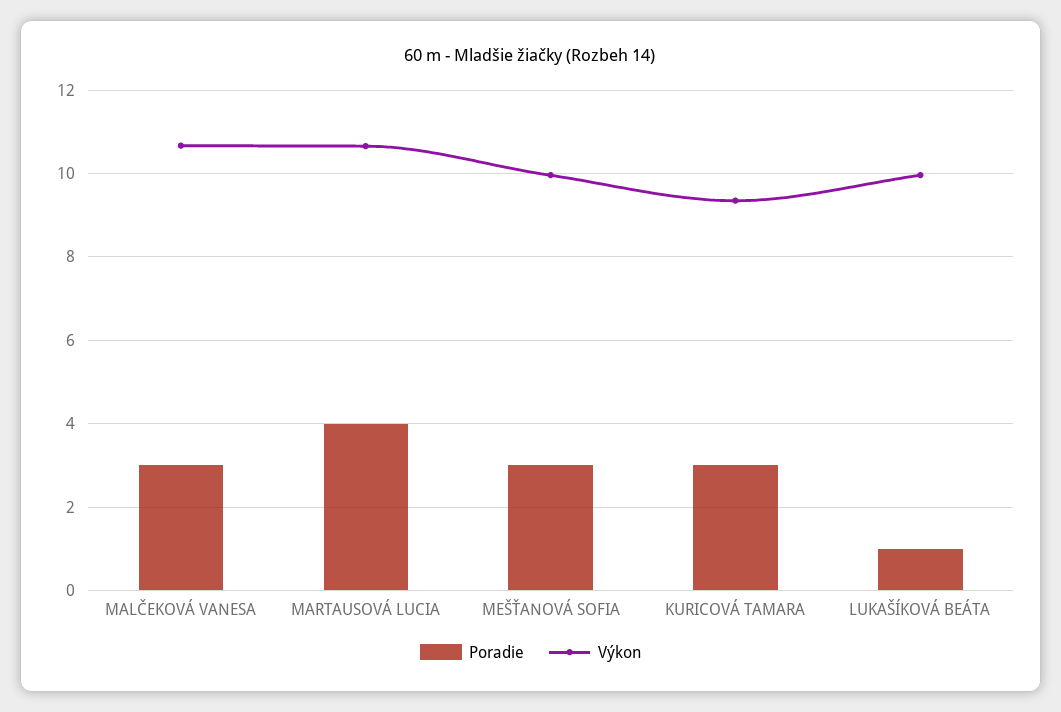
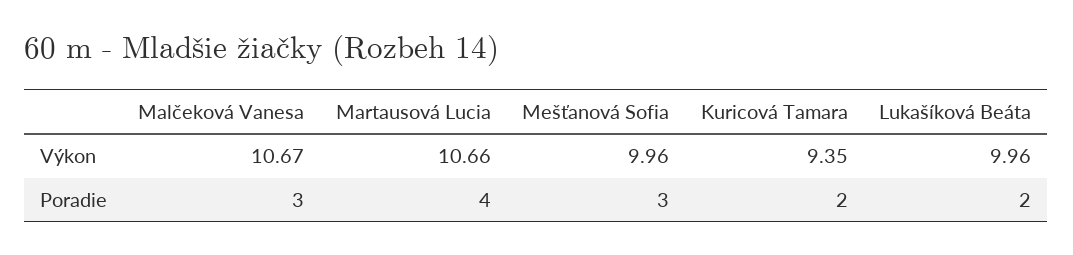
Poradie, KURICOVÁ TAMARA: 3 -> 2
Poradie, LUKAŠÍKOVÁ BEÁTA: 1 -> 2

